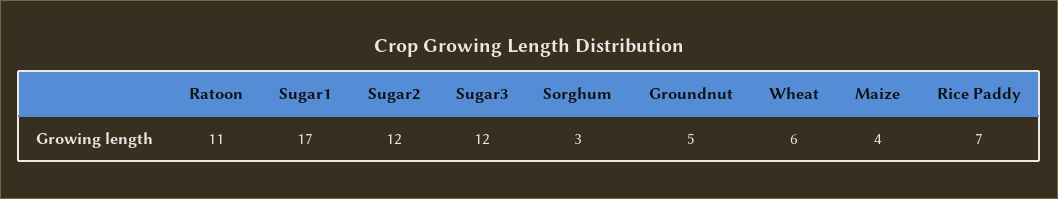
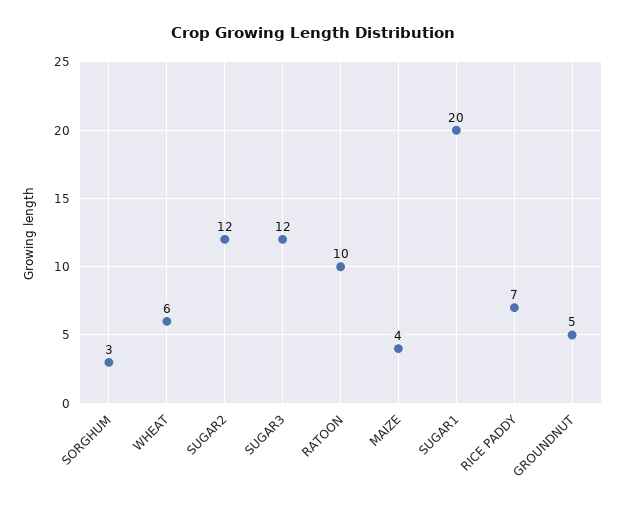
Ratoon: 11 -> 10
Sugar1: 17 -> 20

